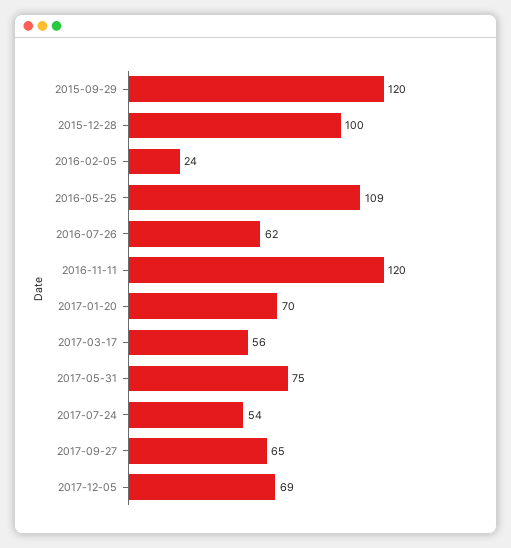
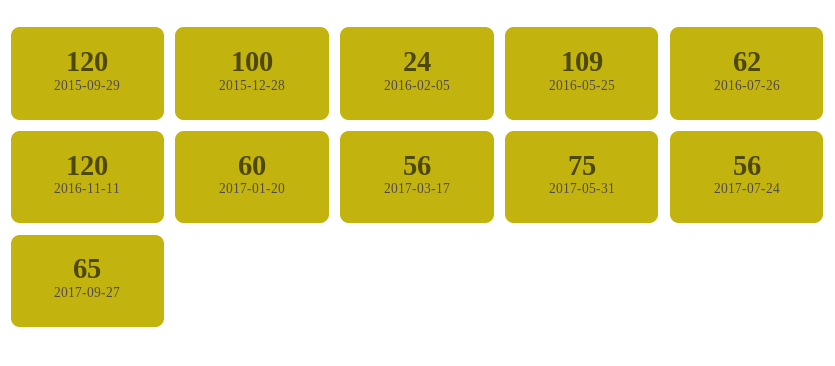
2017-01-20: 70 -> 60
2017-07-24: 54 -> 56
2017-12-05: 69 -> none

